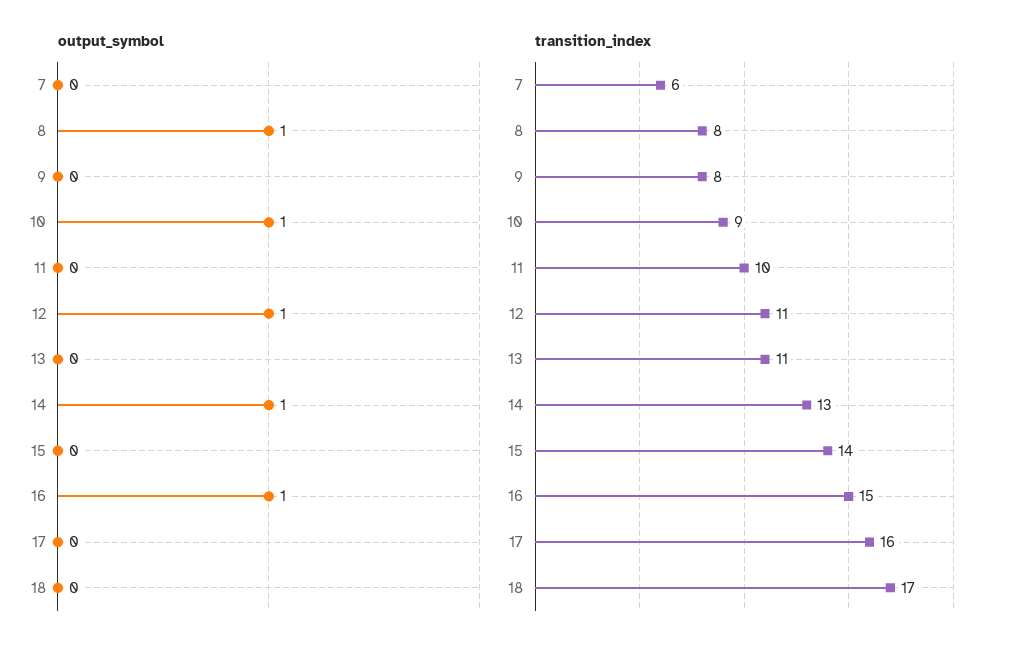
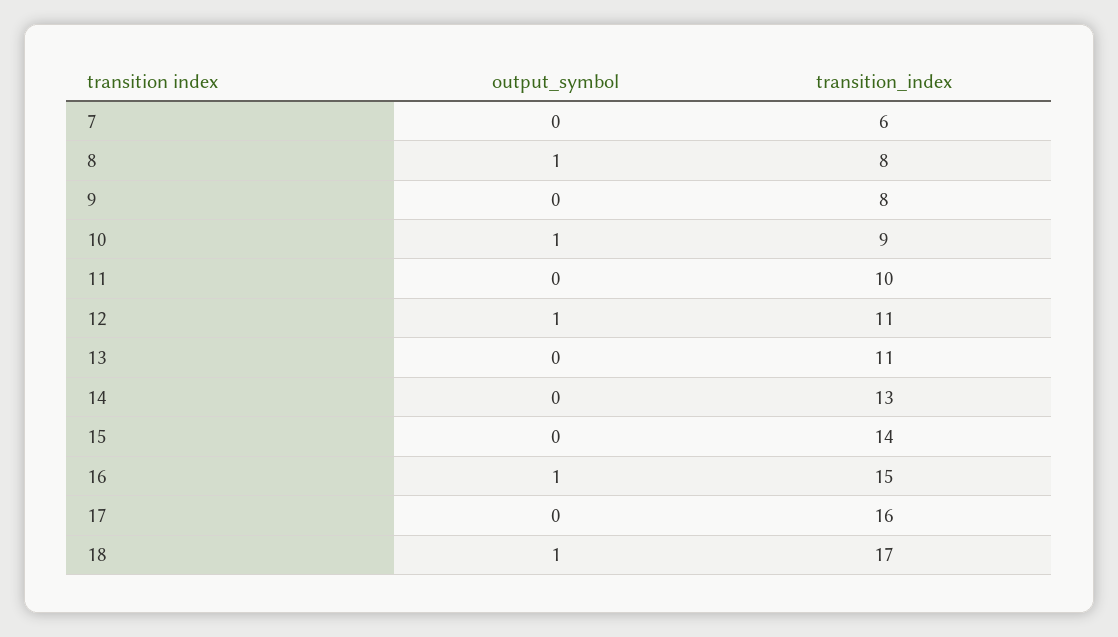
output_symbol, 14: 1 -> 0
output_symbol, 18: 0 -> 1

